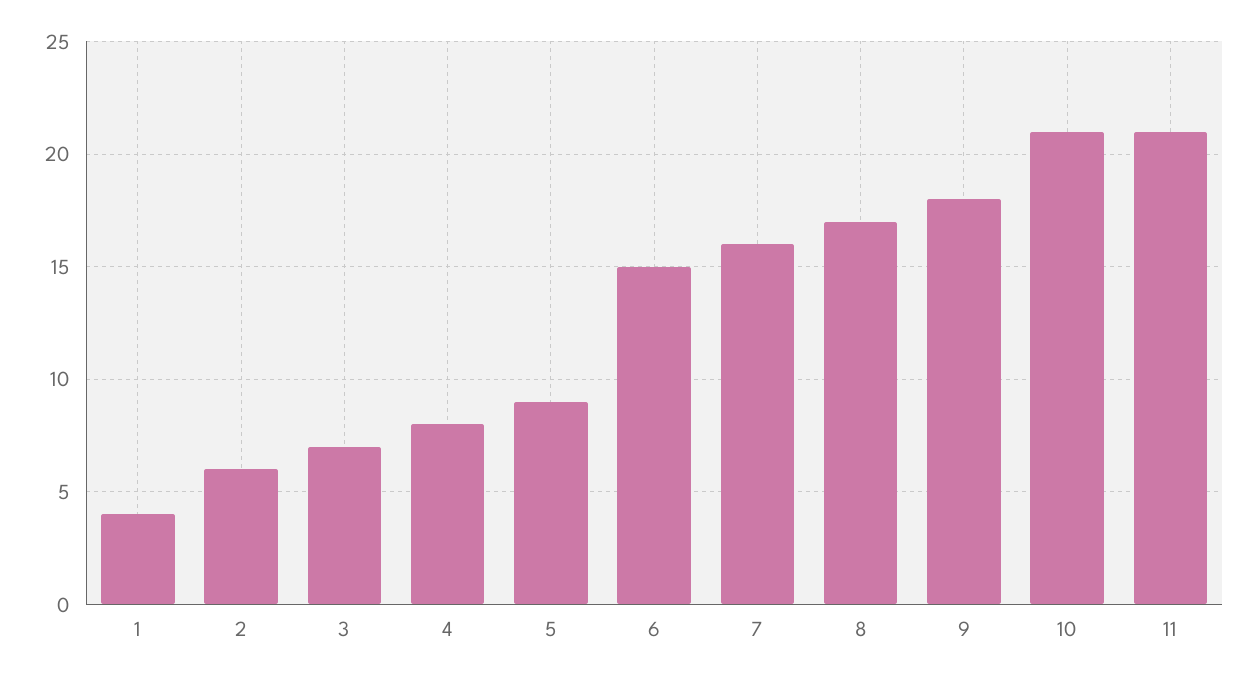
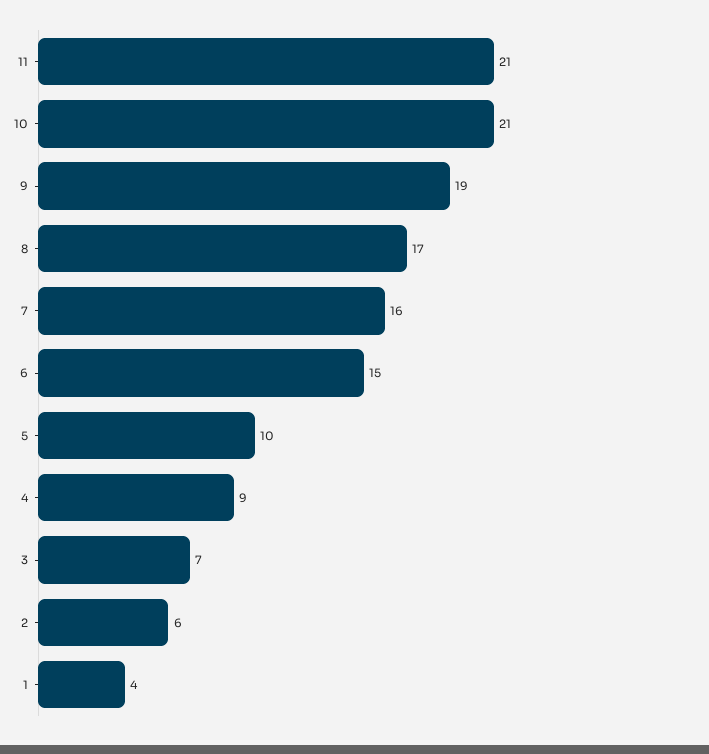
4: 8 -> 9
5: 9 -> 10
9: 18 -> 19

